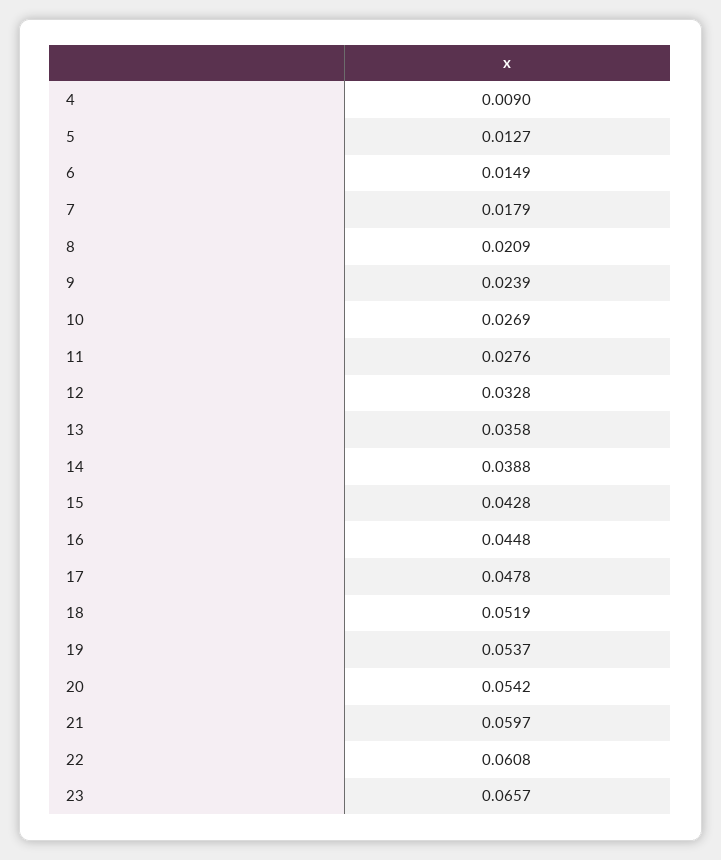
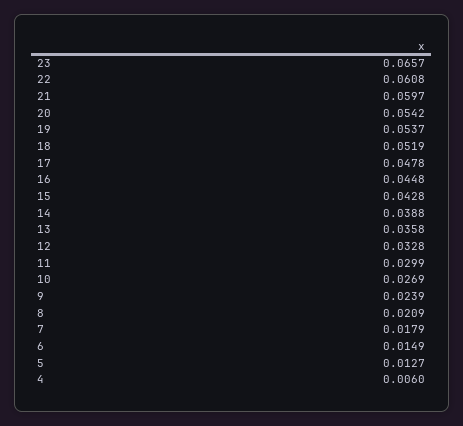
4: 0.009 -> 0.006
11: 0.0276 -> 0.0299

